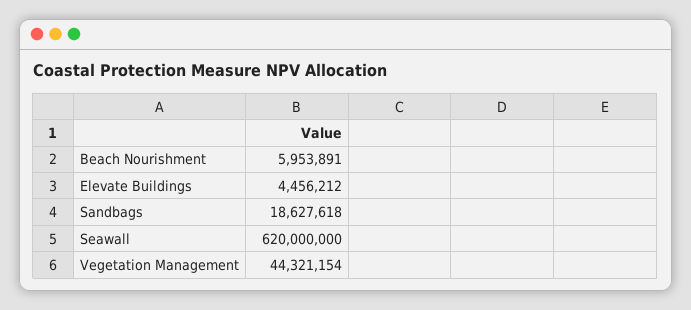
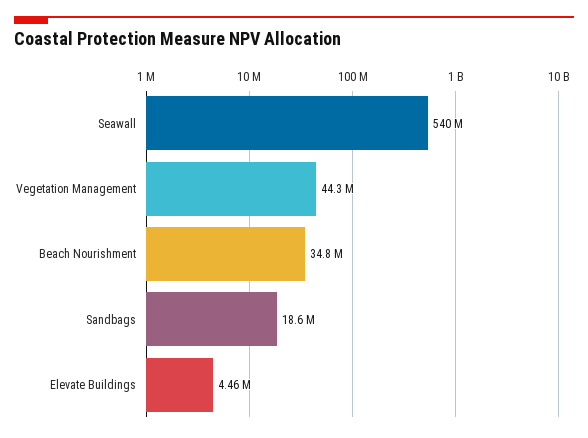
Beach Nourishment: 5953891 -> 34800000
Seawall: 620000000 -> 540000000

